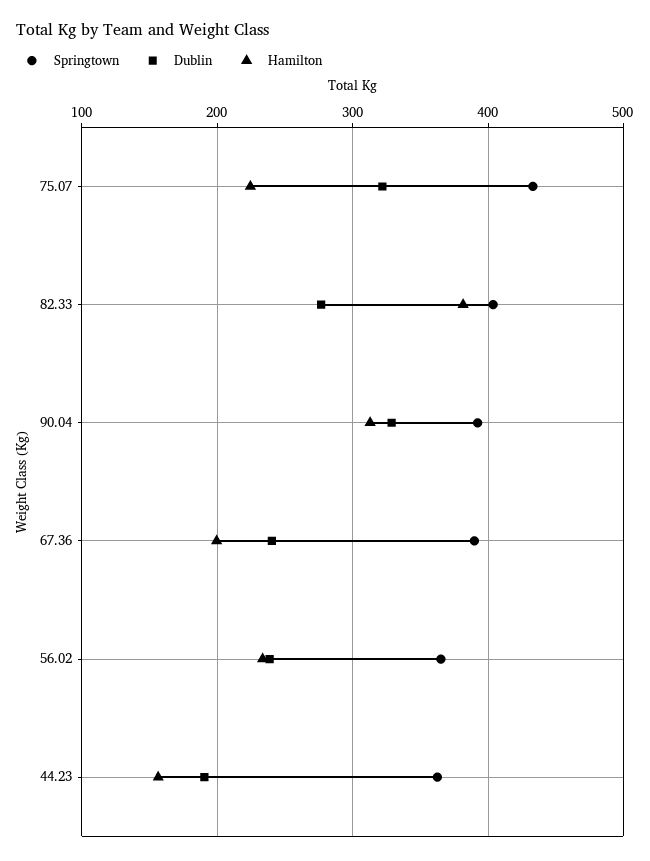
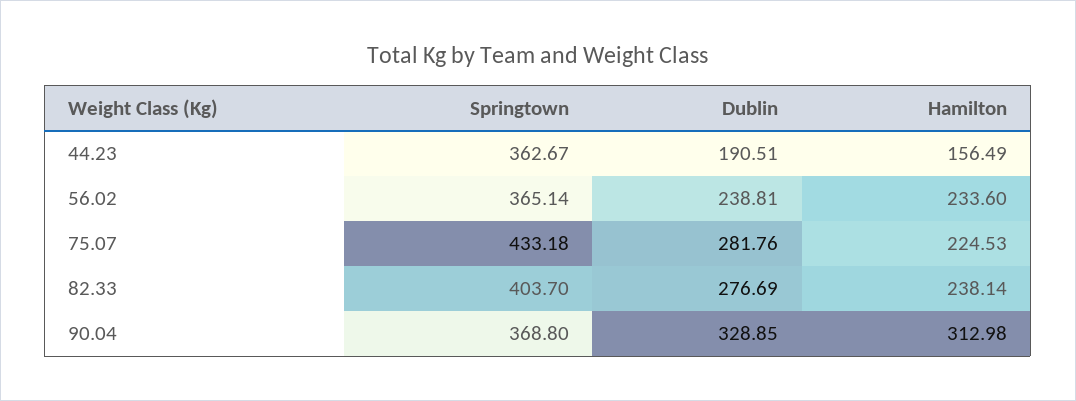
Dublin, 75.07: 320 -> 281.76
Hamilton, 82.33: 380 -> 238.14
Springtown, 90.04: 390 -> 368.8
Springtown, 67.36: 390 -> none
Dublin, 67.36: 240 -> none
Hamilton, 67.36: 200 -> none

